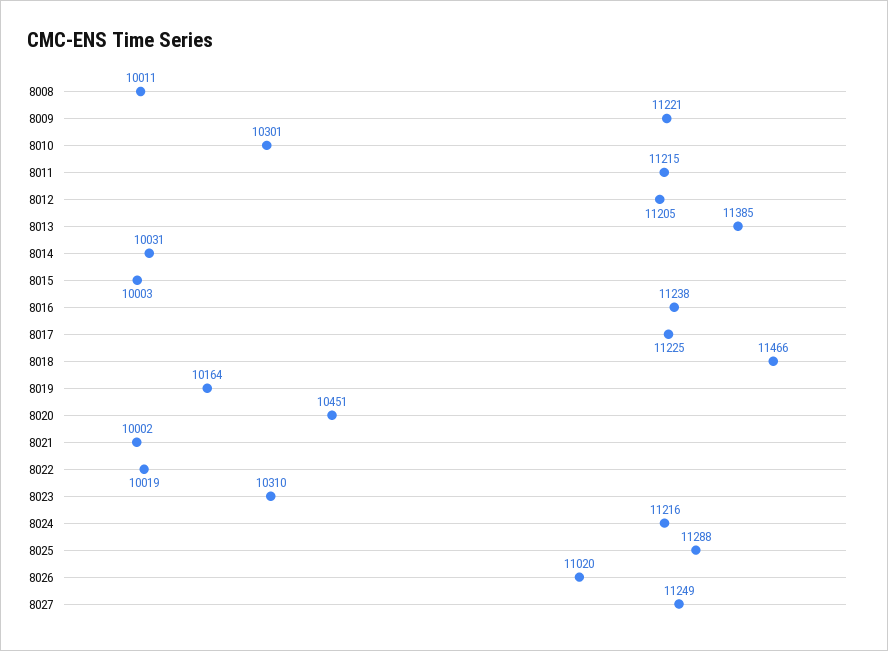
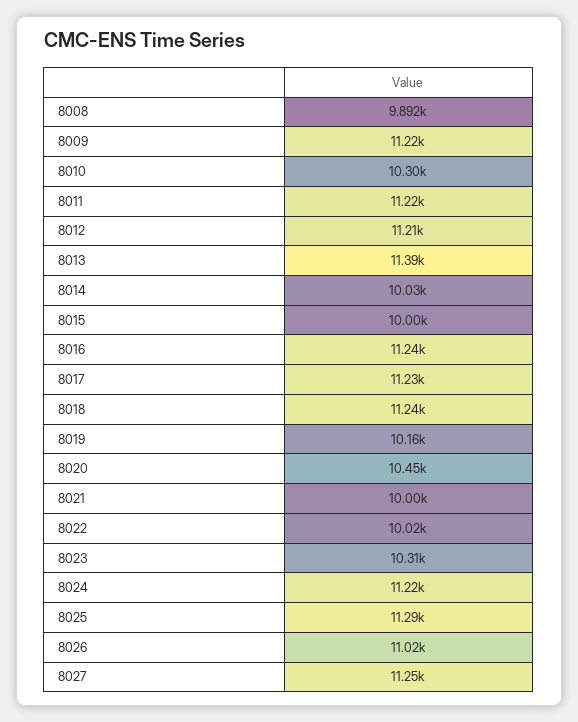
8008: 10011 -> 9892
8018: 11466 -> 11240

